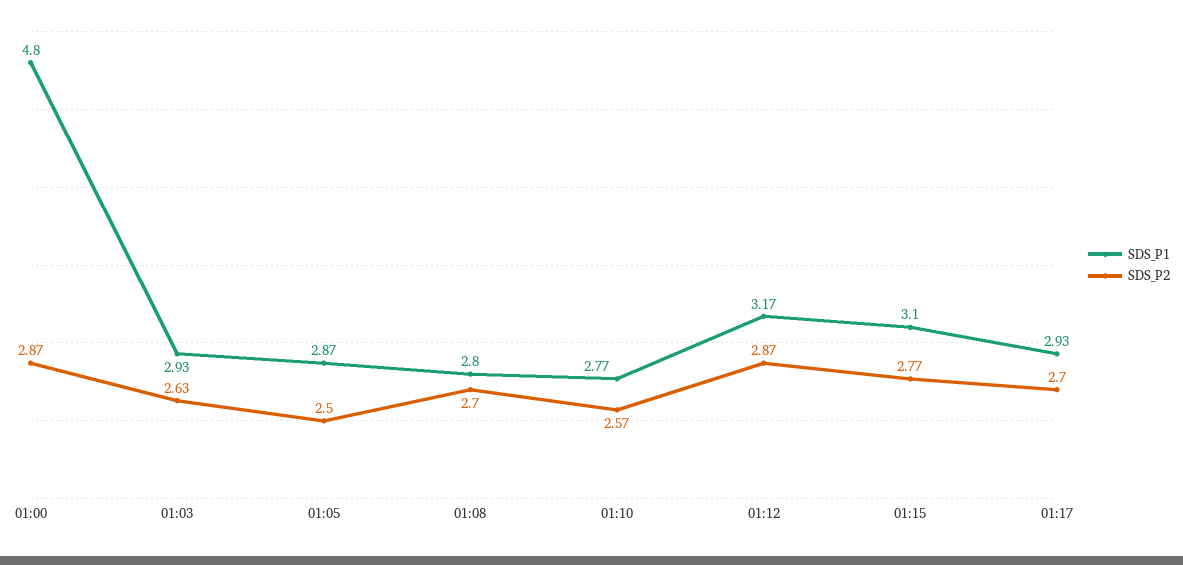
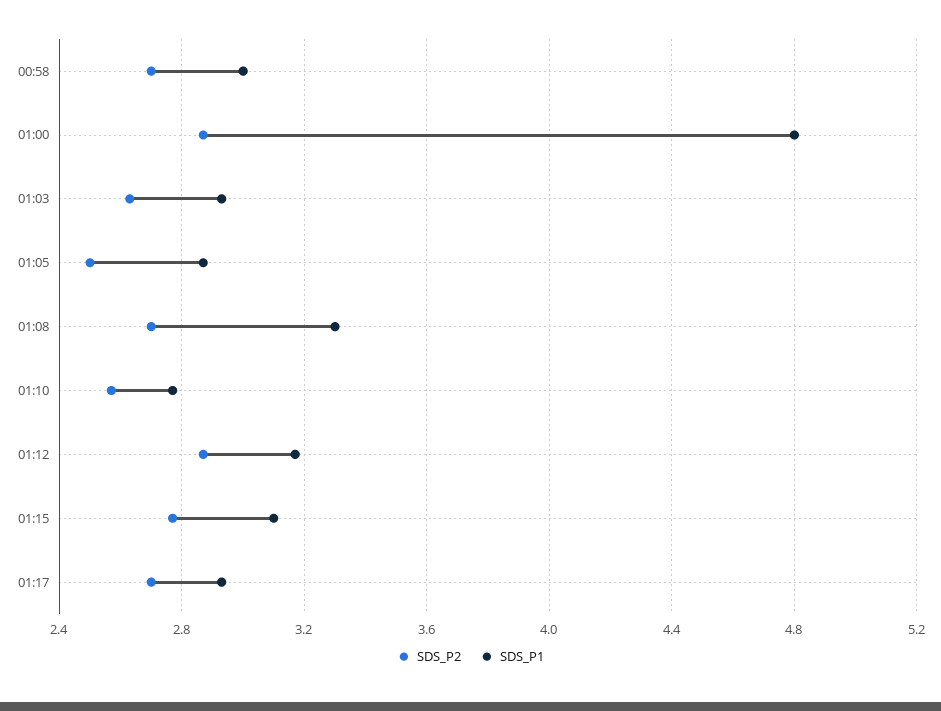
SDS_P1, 01:08: 2.8 -> 3.3
SDS_P2, 00:58: none -> 2.7
SDS_P1, 00:58: none -> 3

